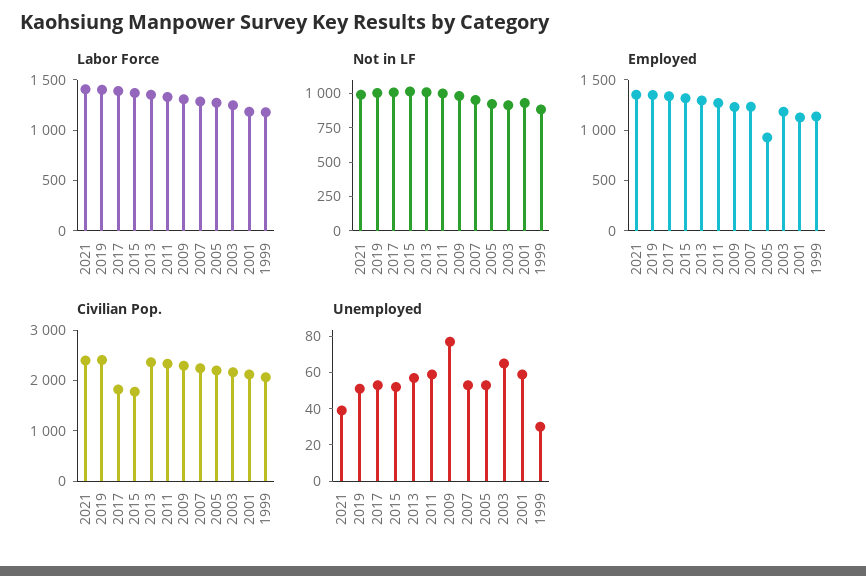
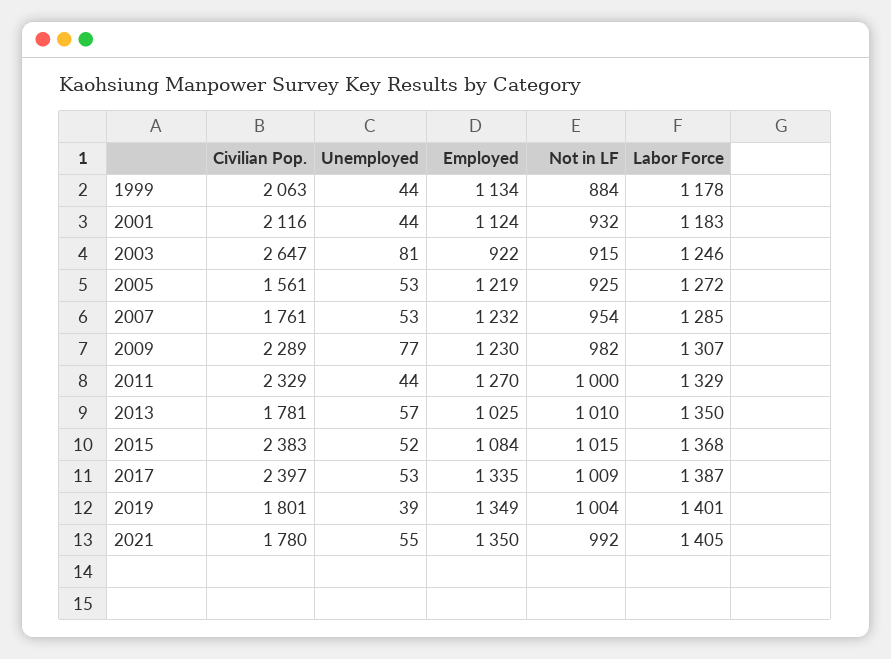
Employed, 2015: 1300 -> 1084
Employed, 2013: 1300 -> 1025
Employed, 2005: 900 -> 1219
Employed, 2003: 1200 -> 922
Civilian Pop., 2021: 2400 -> 1780
Civilian Pop., 2019: 2400 -> 1801
Civilian Pop., 2017: 1800 -> 2397
Civilian Pop., 2015: 1800 -> 2383
Civilian Pop., 2013: 2400 -> 1781
Civilian Pop., 2007: 2200 -> 1761
Civilian Pop., 2005: 2200 -> 1561
Civilian Pop., 2003: 2200 -> 2647
Unemployed, 2021: 40 -> 55
Unemployed, 2019: 50 -> 39
Unemployed, 2011: 60 -> 44
Unemployed, 2003: 65 -> 81
Unemployed, 2001: 60 -> 44
Unemployed, 1999: 30 -> 44

